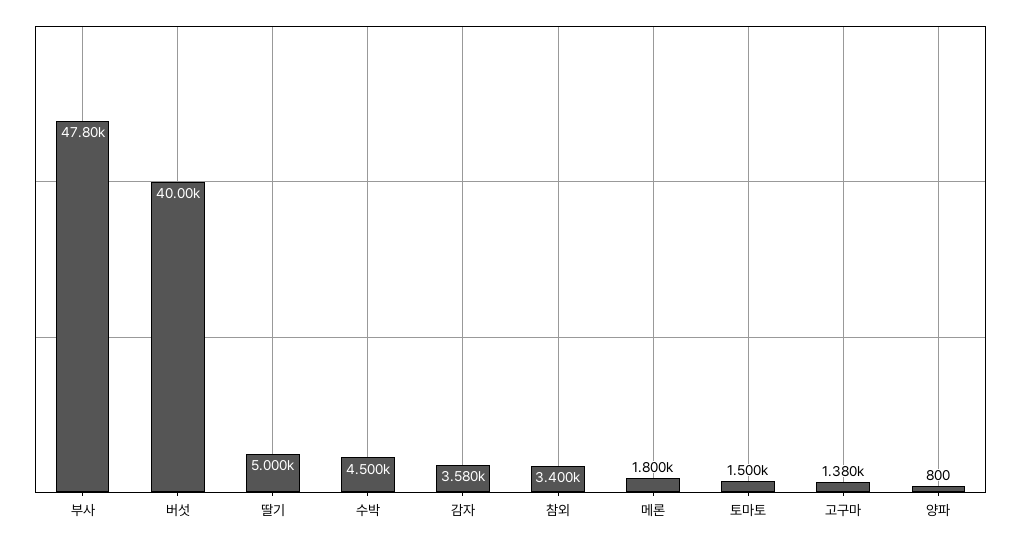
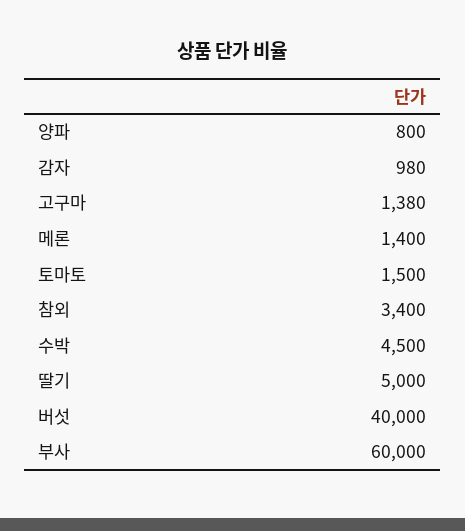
부사: 47800 -> 60000
감자: 3580 -> 980
메론: 1800 -> 1400

